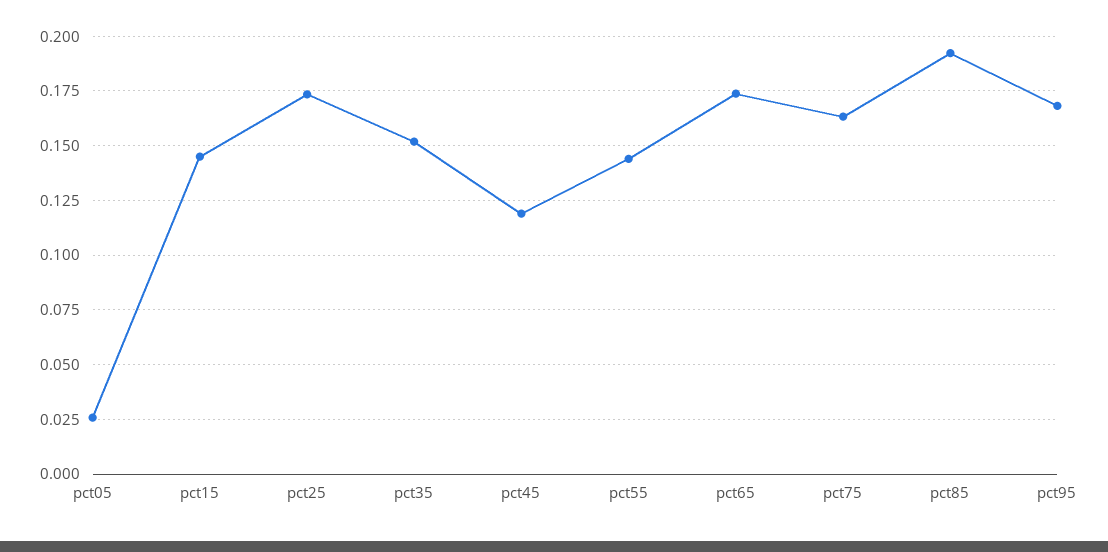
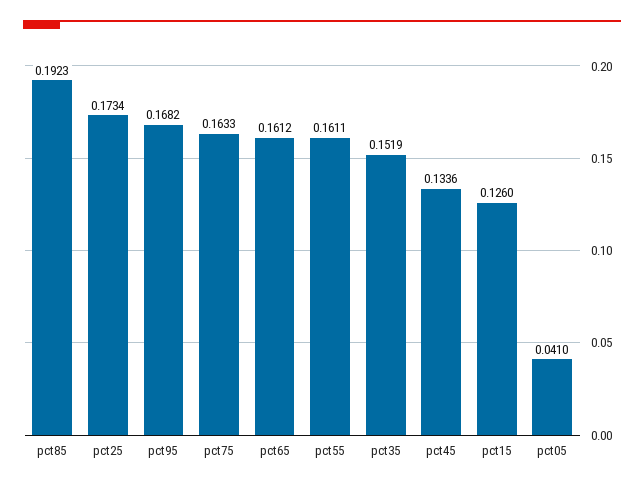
pct05: 0.025 -> 0.041
pct15: 0.145 -> 0.126
pct45: 0.12 -> 0.1336
pct55: 0.145 -> 0.1611
pct65: 0.175 -> 0.1612

